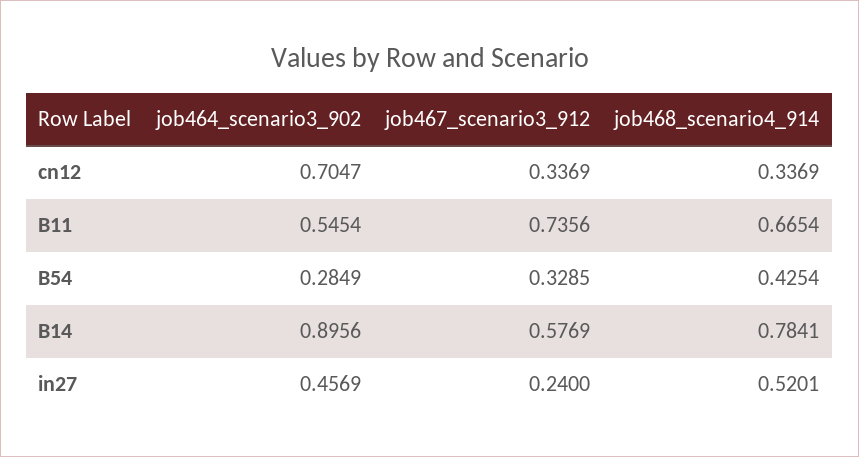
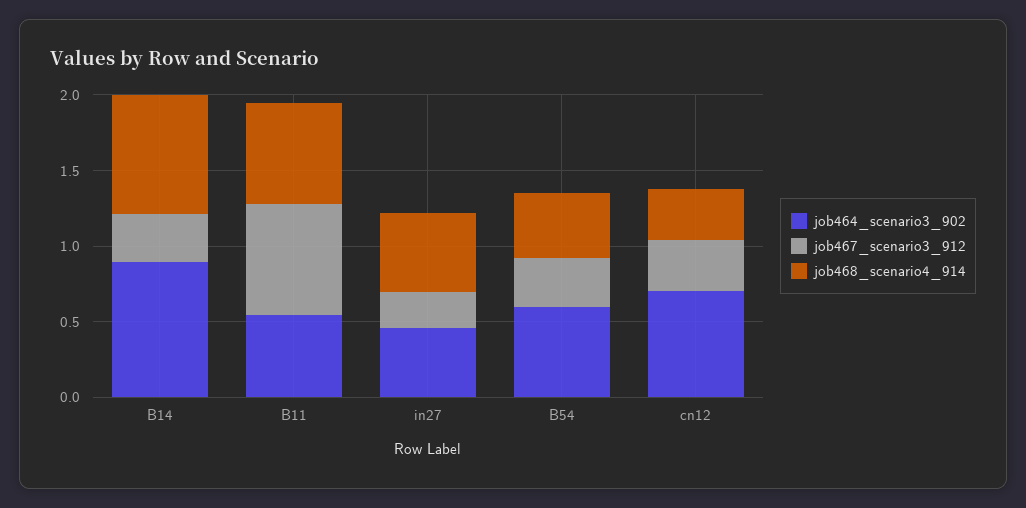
job464_scenario3_902, B54: 0.2849 -> 0.6
job467_scenario3_912, B14: 0.5769 -> 0.3

